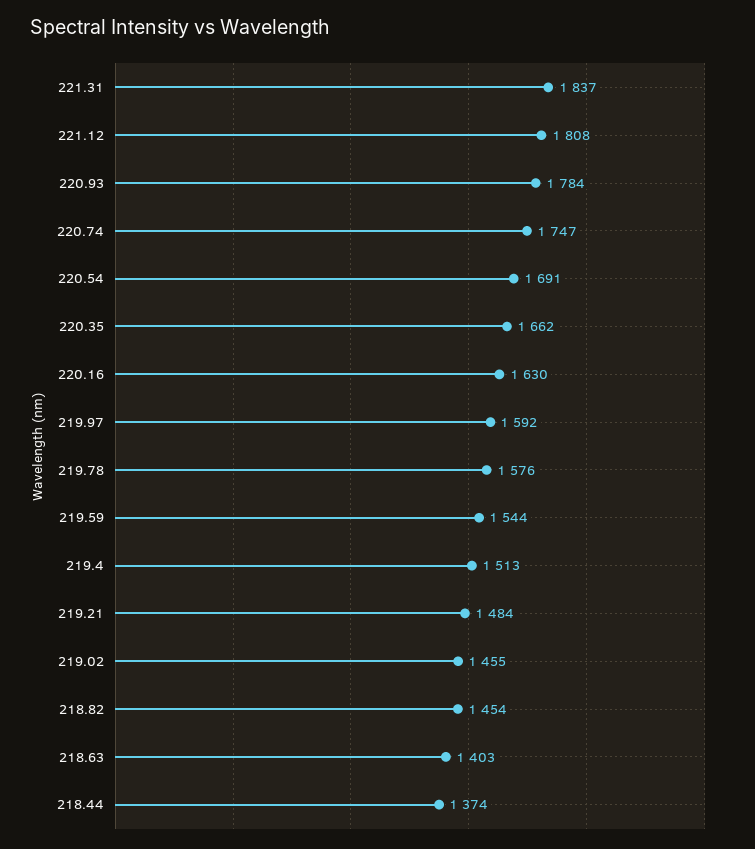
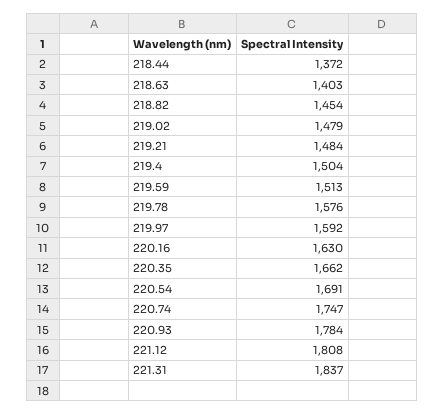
219.59: 1544 -> 1513
219.4: 1513 -> 1504
219.02: 1455 -> 1479
218.44: 1374 -> 1372

